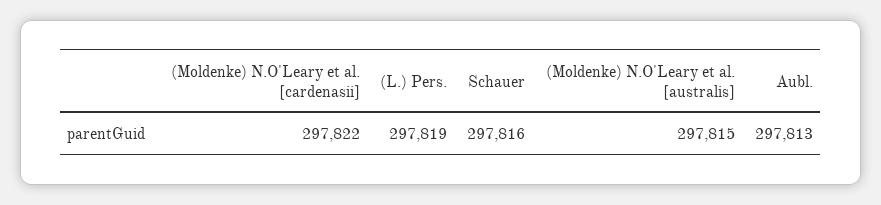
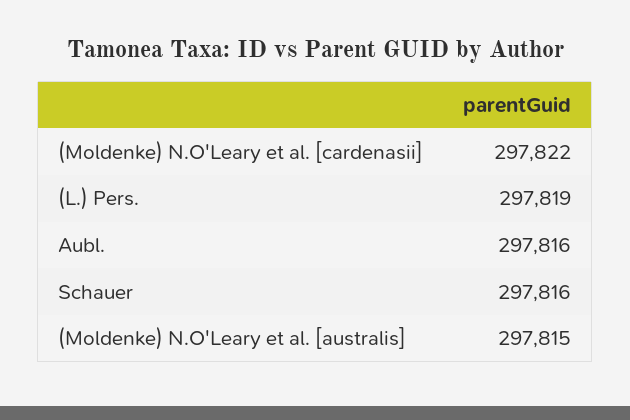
Aubl.: 297813 -> 297816

